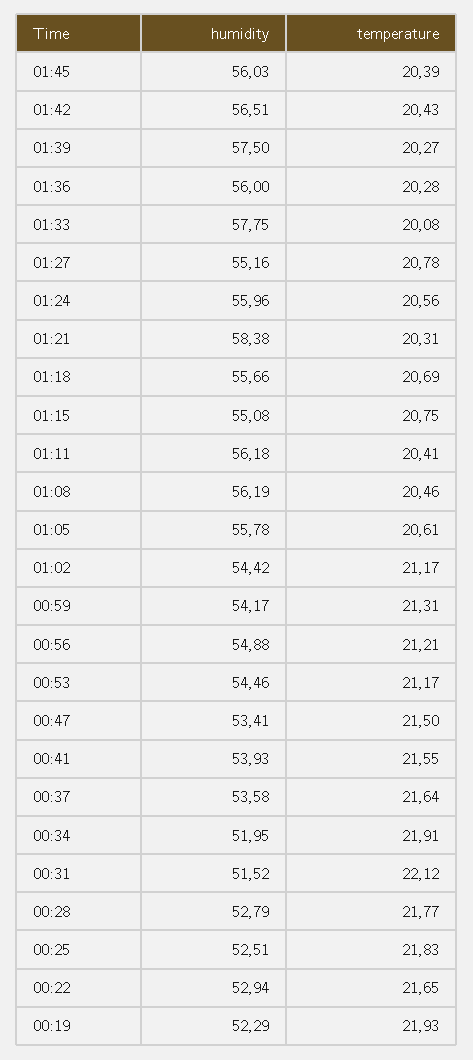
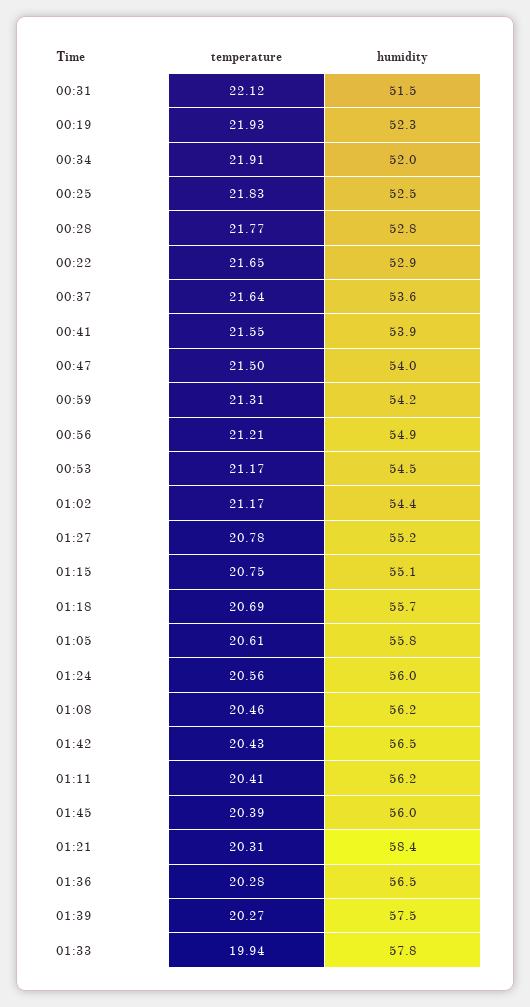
humidity, 01:36: 56 -> 56.5
temperature, 01:33: 20.08 -> 19.94
humidity, 00:47: 53.41 -> 54

